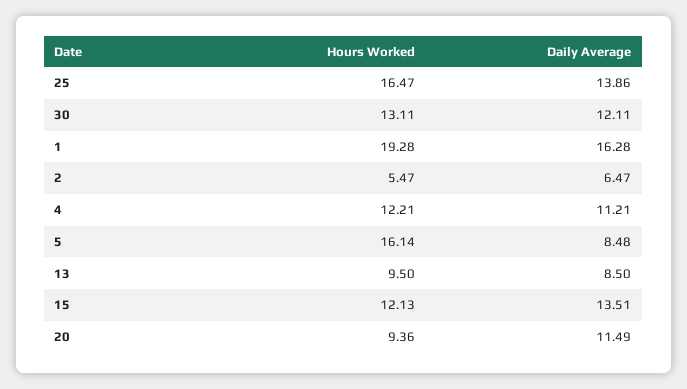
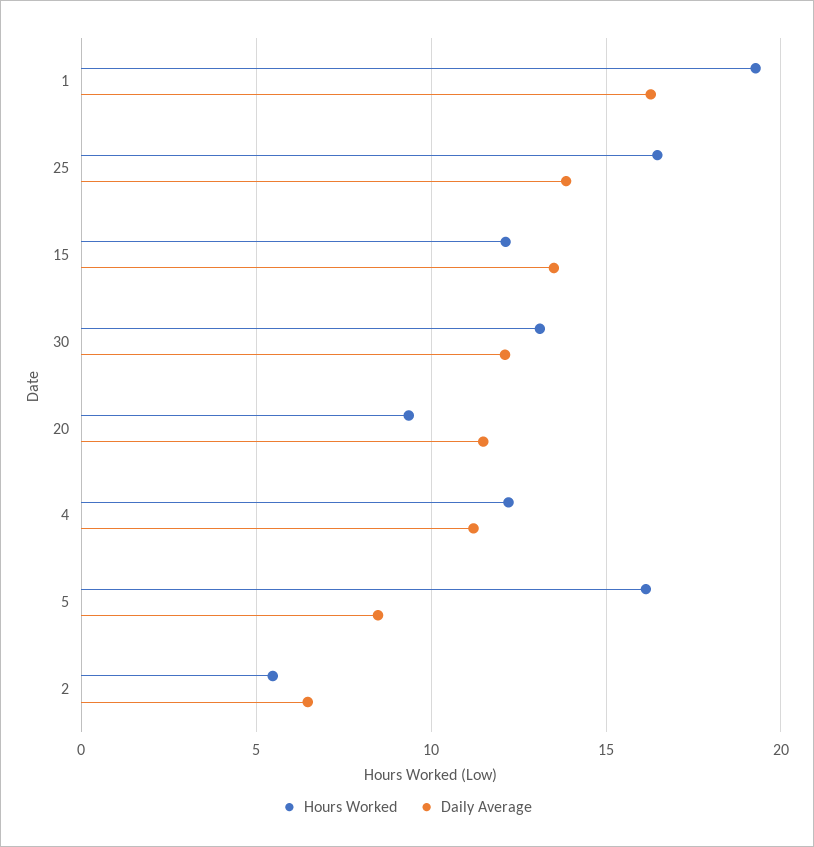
Hours Worked, 13: 9.5 -> none
Daily Average, 13: 8.5 -> none

